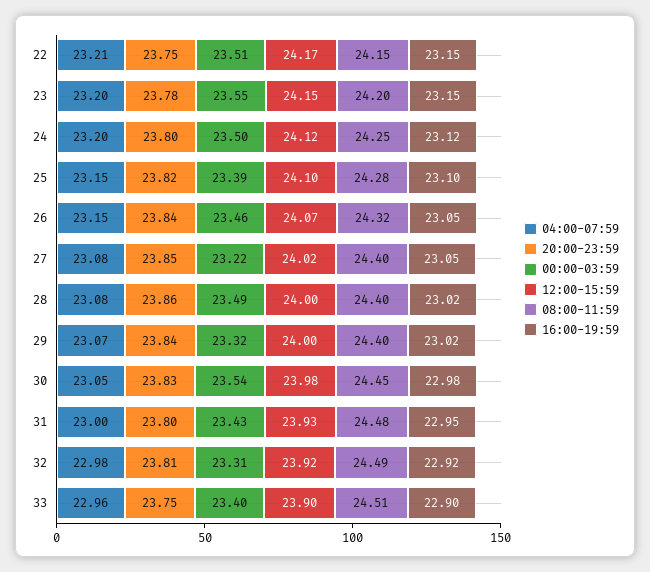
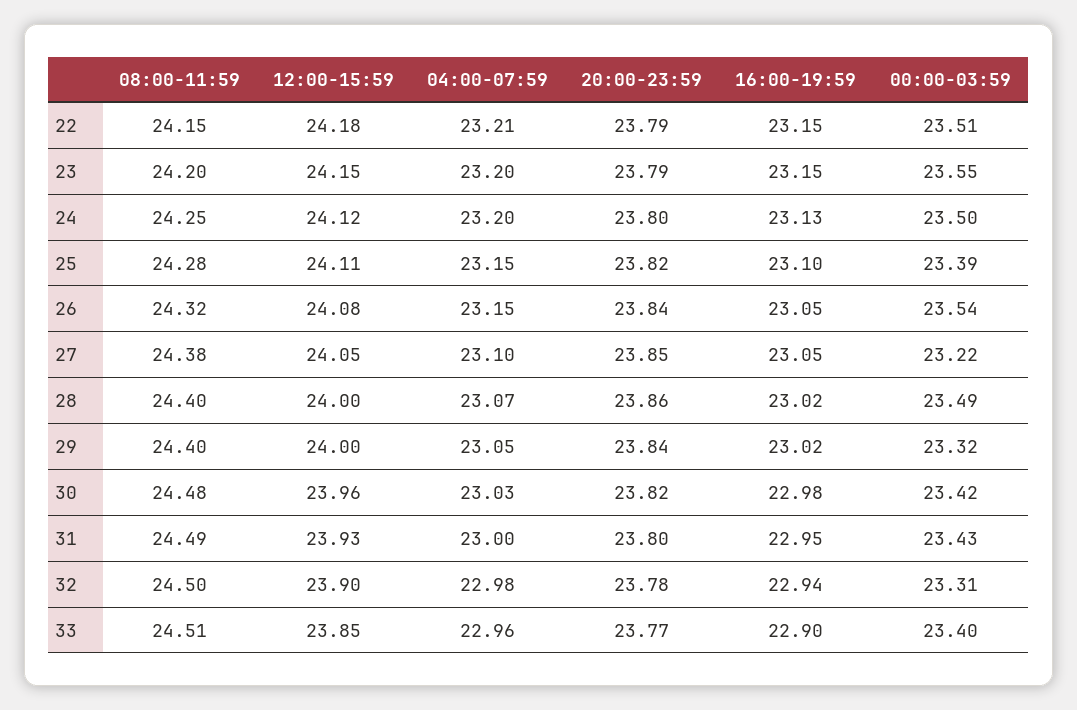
20:00-23:59, 22: 23.75 -> 23.79
12:00-15:59, 22: 24.17 -> 24.18
20:00-23:59, 23: 23.78 -> 23.79
16:00-19:59, 24: 23.12 -> 23.13
12:00-15:59, 25: 24.1 -> 24.11
00:00-03:59, 26: 23.46 -> 23.54
12:00-15:59, 26: 24.07 -> 24.08
04:00-07:59, 27: 23.08 -> 23.1
12:00-15:59, 27: 24.02 -> 24.05
08:00-11:59, 27: 24.4 -> 24.38
04:00-07:59, 28: 23.08 -> 23.07
04:00-07:59, 29: 23.07 -> 23.05
04:00-07:59, 30: 23.05 -> 23.03
20:00-23:59, 30: 23.83 -> 23.82
00:00-03:59, 30: 23.54 -> 23.42
12:00-15:59, 30: 23.98 -> 23.96
08:00-11:59, 30: 24.45 -> 24.48
08:00-11:59, 31: 24.48 -> 24.49
20:00-23:59, 32: 23.81 -> 23.78
12:00-15:59, 32: 23.92 -> 23.9
08:00-11:59, 32: 24.49 -> 24.5
16:00-19:59, 32: 22.92 -> 22.94
20:00-23:59, 33: 23.75 -> 23.77
12:00-15:59, 33: 23.9 -> 23.85

